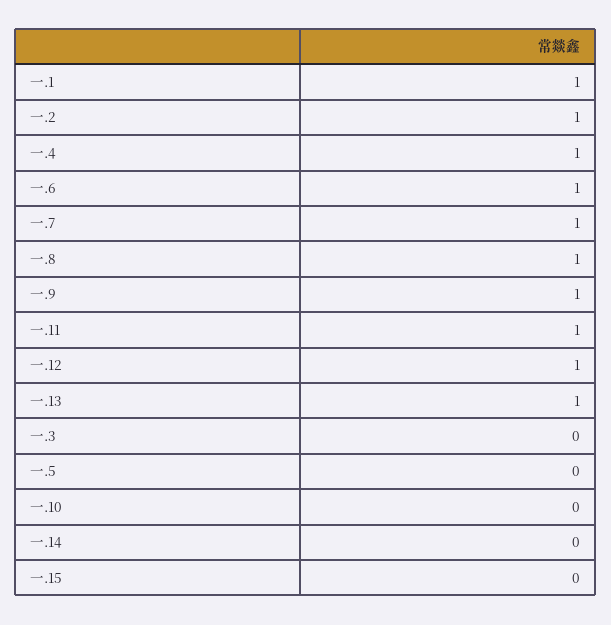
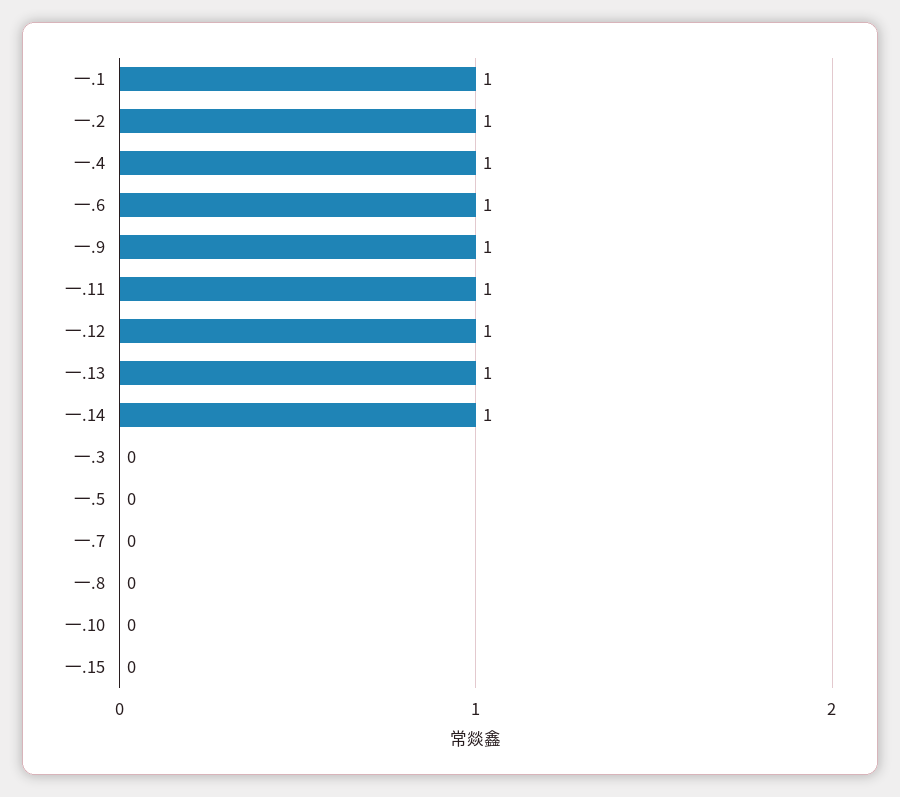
一.7: 1 -> 0
一.8: 1 -> 0
一.14: 0 -> 1

